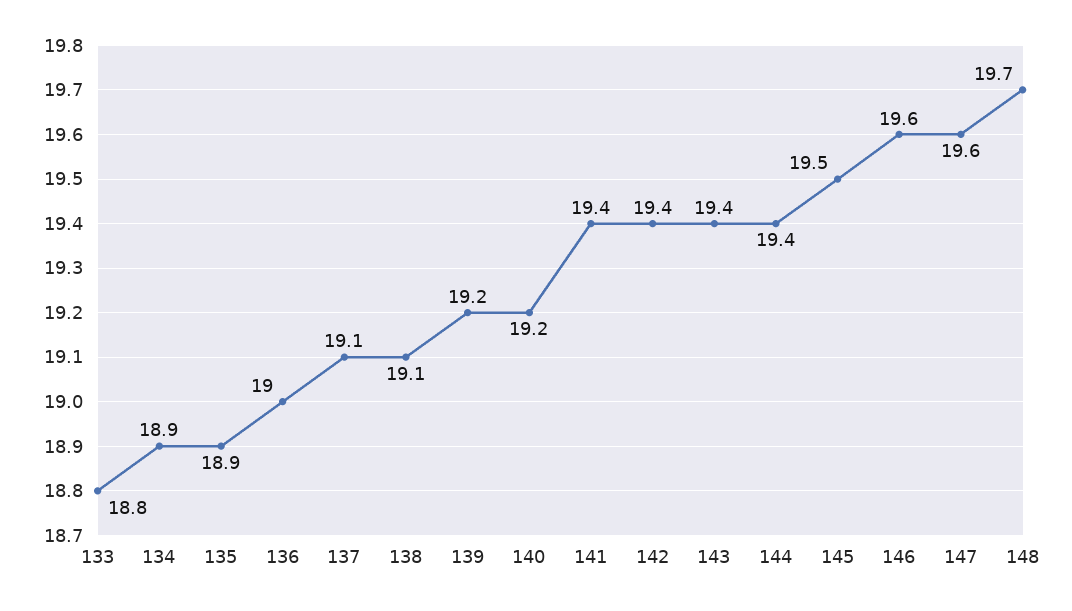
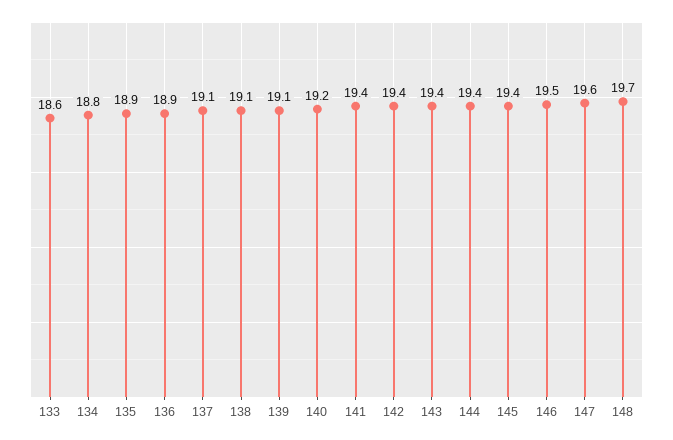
133: 18.8 -> 18.6
134: 18.9 -> 18.8
136: 19 -> 18.9
139: 19.2 -> 19.1
145: 19.5 -> 19.4
146: 19.6 -> 19.5

